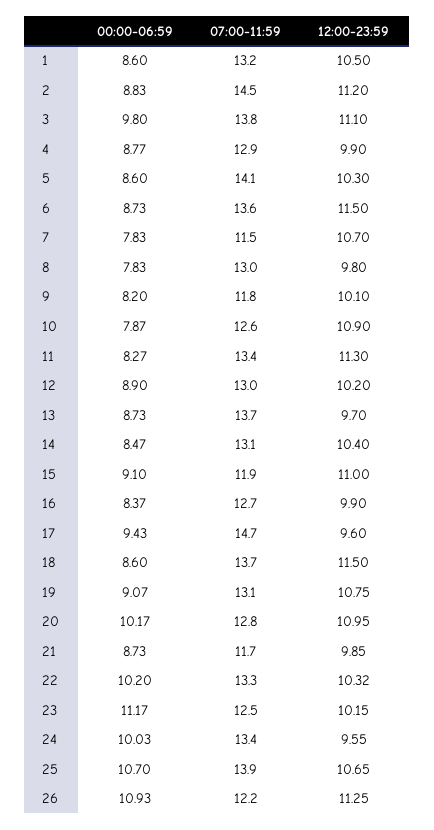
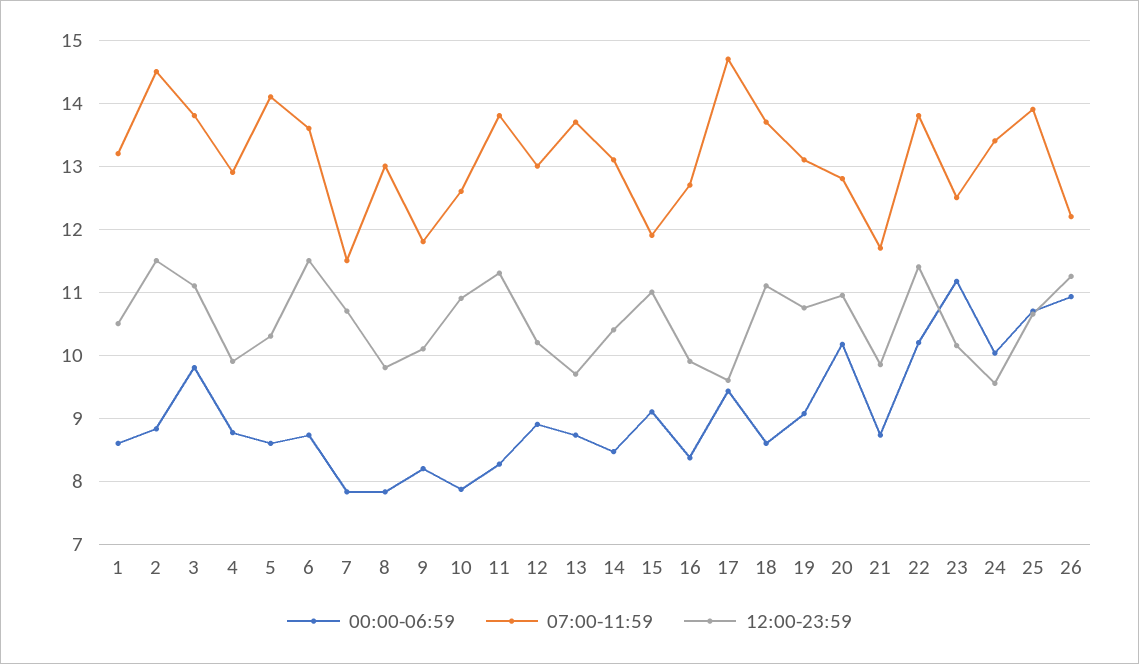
12:00-23:59, 2: 11.2 -> 11.5
07:00-11:59, 11: 13.4 -> 13.8
12:00-23:59, 18: 11.5 -> 11.1
07:00-11:59, 22: 13.3 -> 13.8
12:00-23:59, 22: 10.32 -> 11.4

